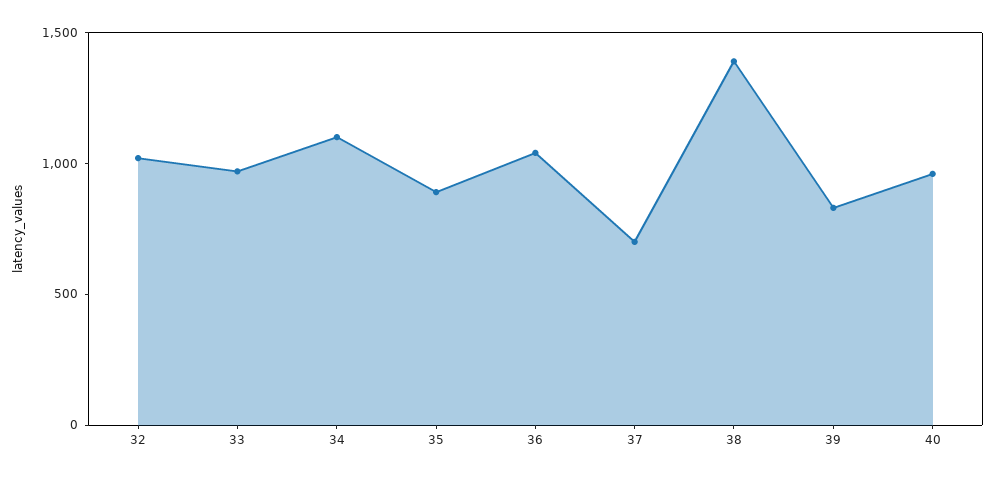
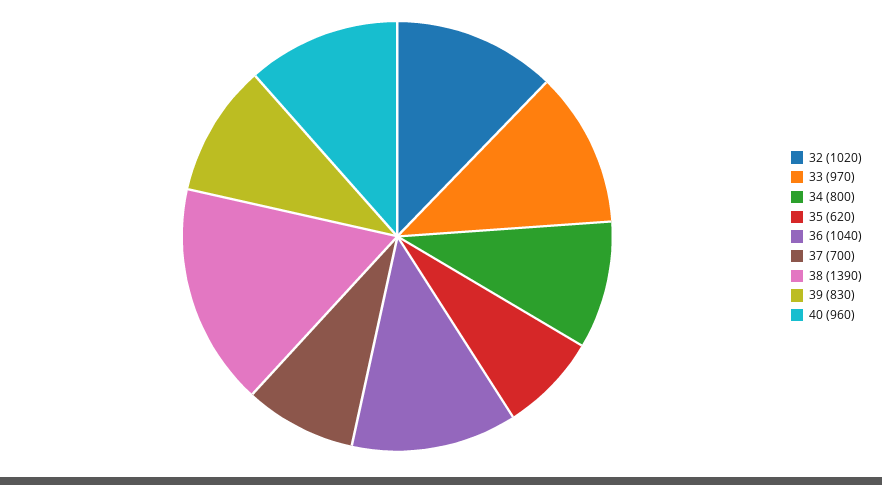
34: 1100 -> 800
35: 900 -> 620

